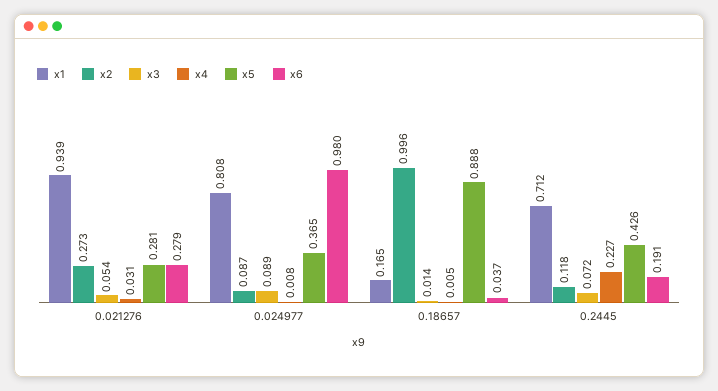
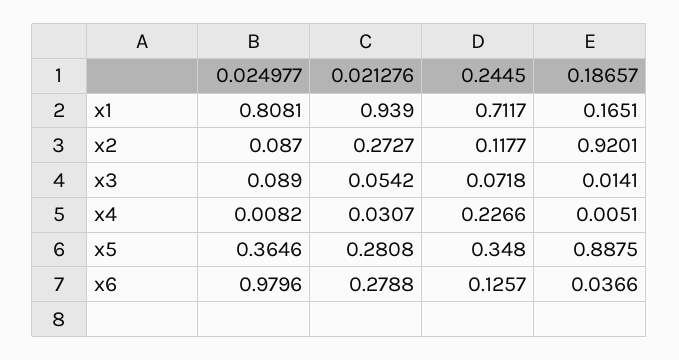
x2, 0.18657: 0.996 -> 0.9201
x5, 0.2445: 0.426 -> 0.348
x6, 0.2445: 0.191 -> 0.1257

